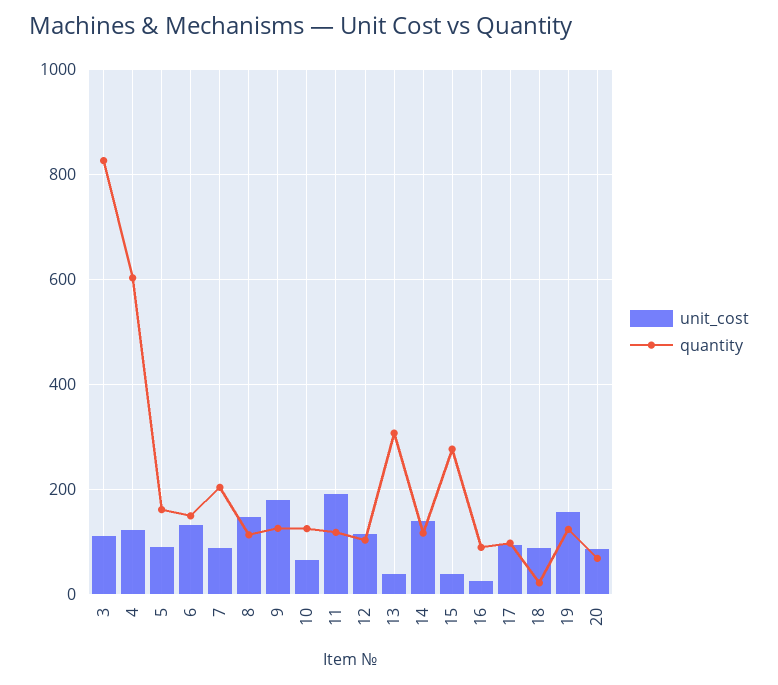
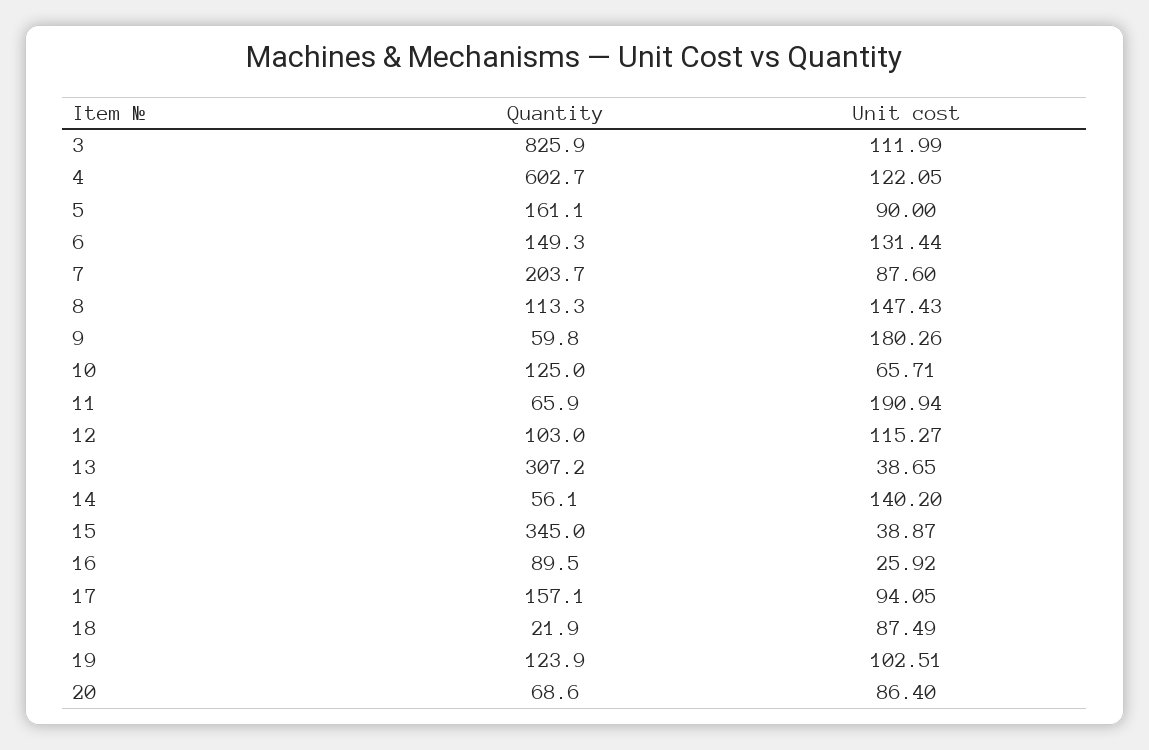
quantity, 9: 120 -> 59.8
quantity, 11: 120 -> 65.9
quantity, 14: 120 -> 56.1
quantity, 15: 280 -> 345
quantity, 17: 100 -> 157.1
unit_cost, 19: 160 -> 102.51

